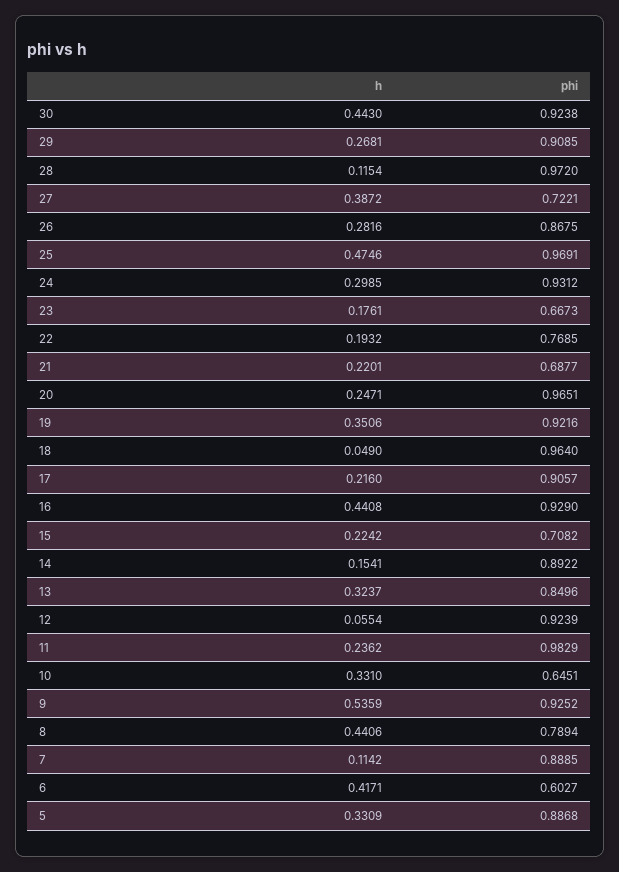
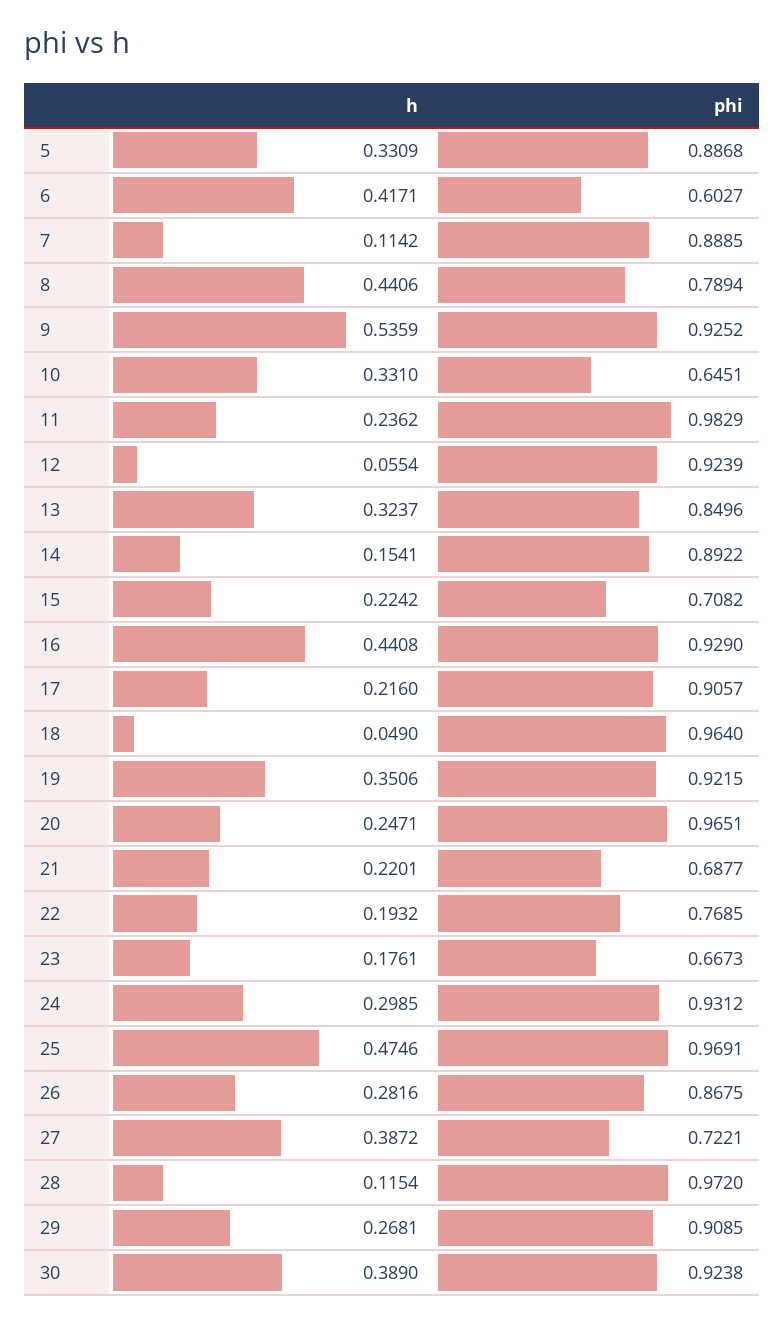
h, 30: 0.443 -> 0.389
phi, 19: 0.9216 -> 0.9215

